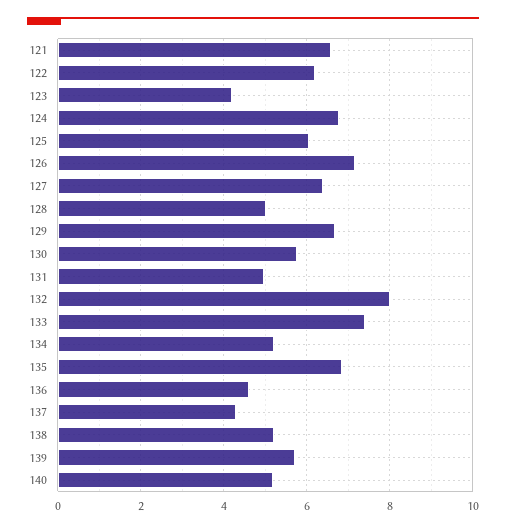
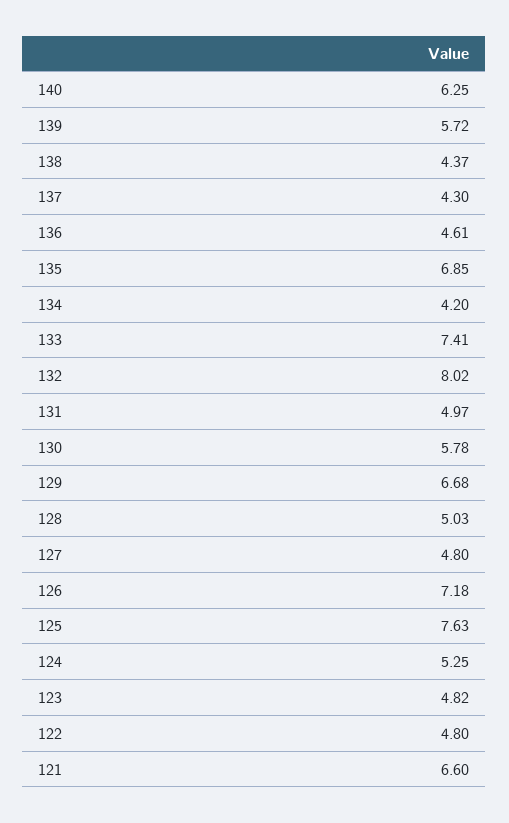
122: 6.2 -> 4.8
123: 4.2 -> 4.82
124: 6.8 -> 5.25
125: 6 -> 7.63
127: 6.4 -> 4.8
134: 5.2 -> 4.2
138: 5.2 -> 4.37
140: 5.2 -> 6.25

